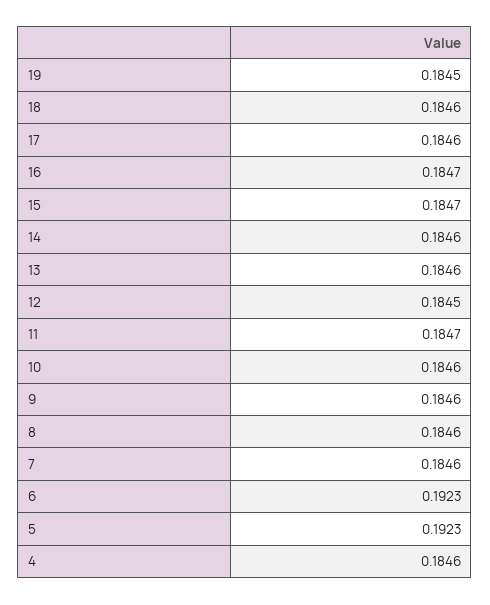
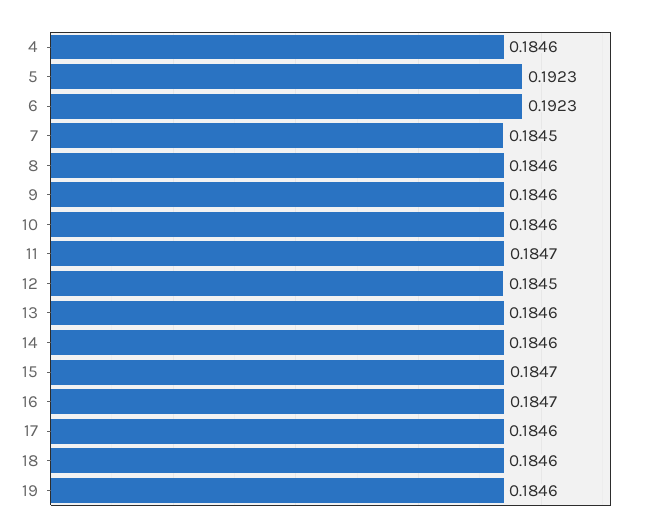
19: 0.1845 -> 0.1846
7: 0.1846 -> 0.1845

